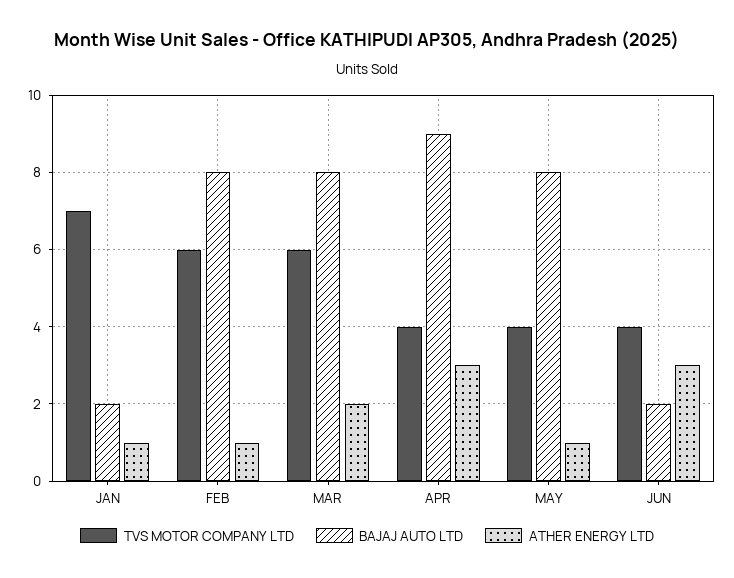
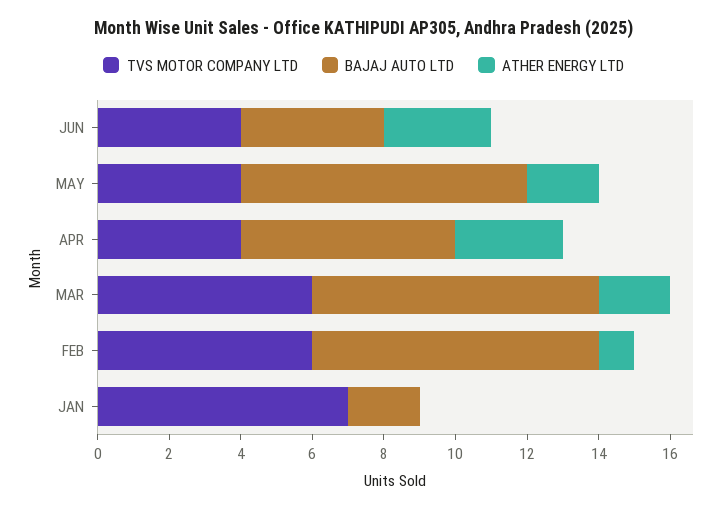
ATHER ENERGY LTD, JAN: 1 -> 0
BAJAJ AUTO LTD, APR: 9 -> 6
ATHER ENERGY LTD, MAY: 1 -> 2
BAJAJ AUTO LTD, JUN: 2 -> 4

